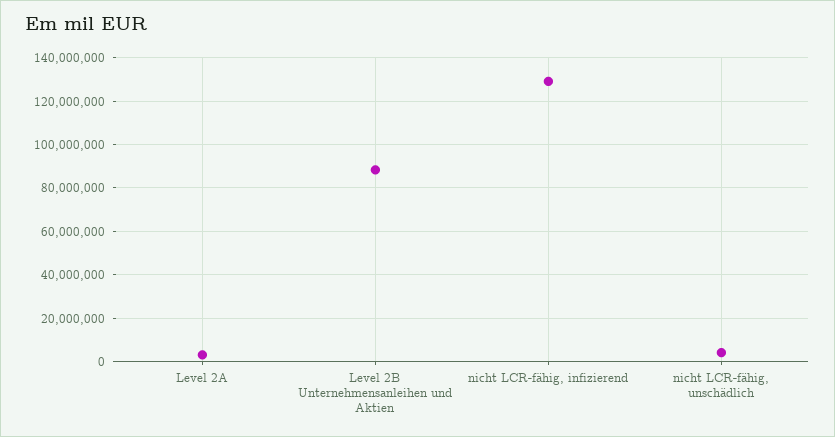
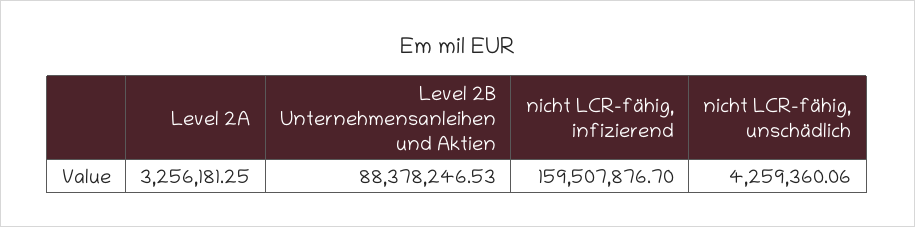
nicht LCR-fähig, infizierend: 130000000 -> 159507876.7

